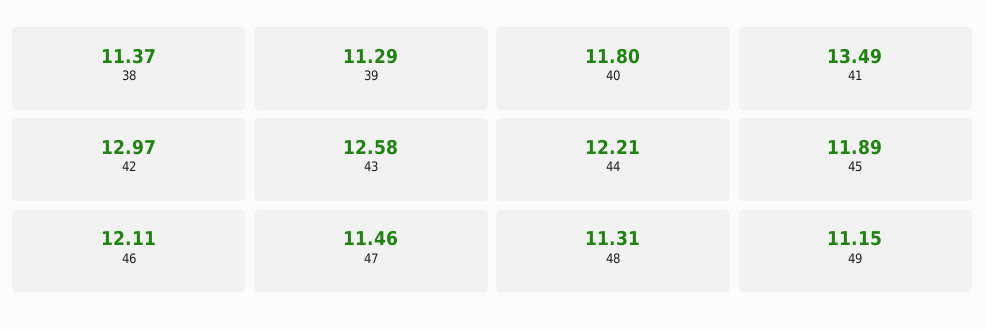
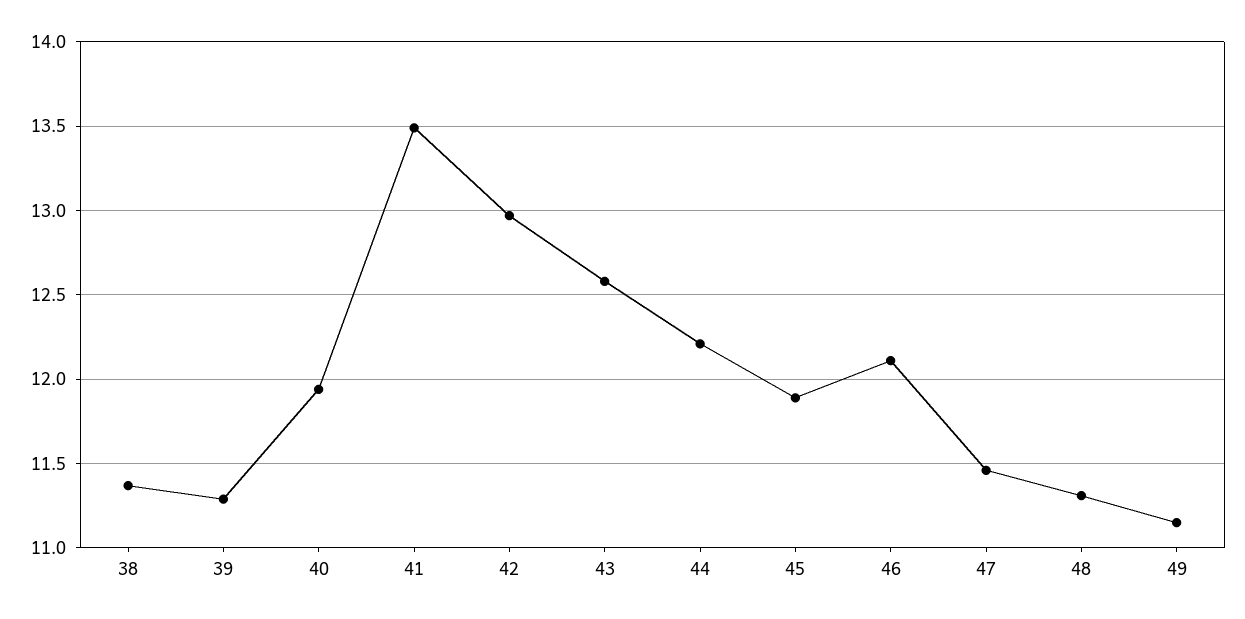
40: 11.8 -> 11.95

